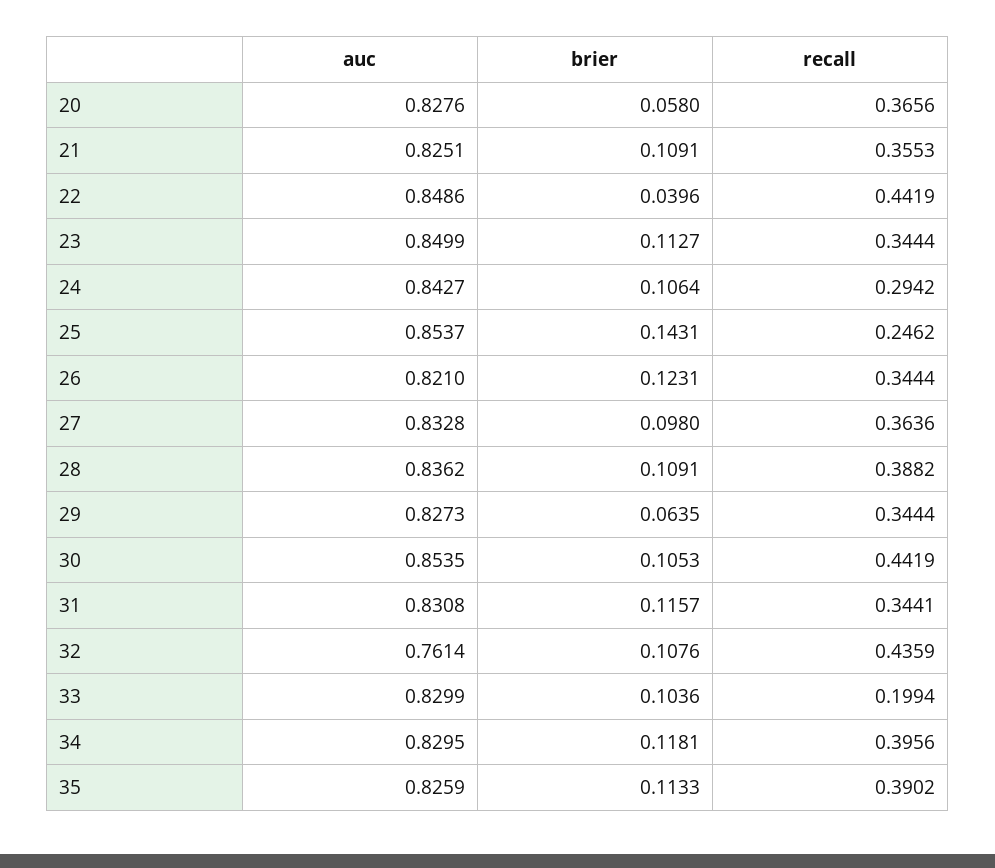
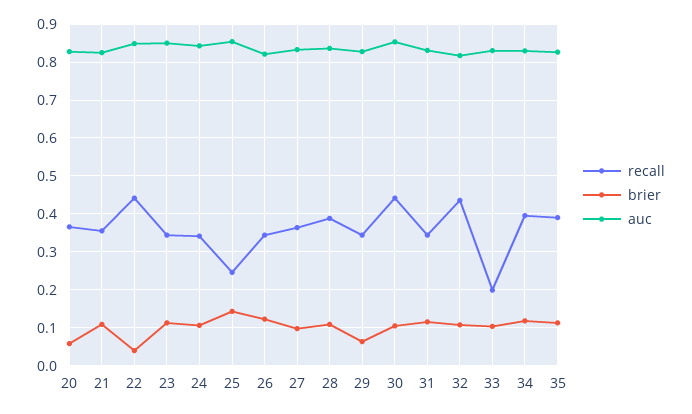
recall, 24: 0.2942 -> 0.34
auc, 32: 0.7614 -> 0.82

